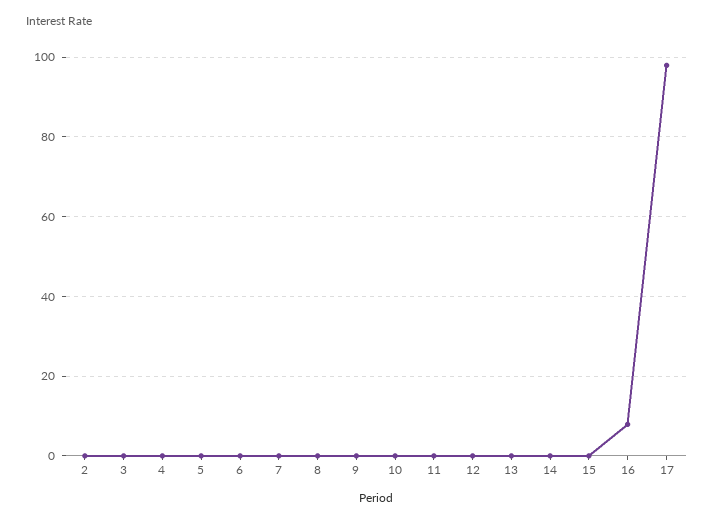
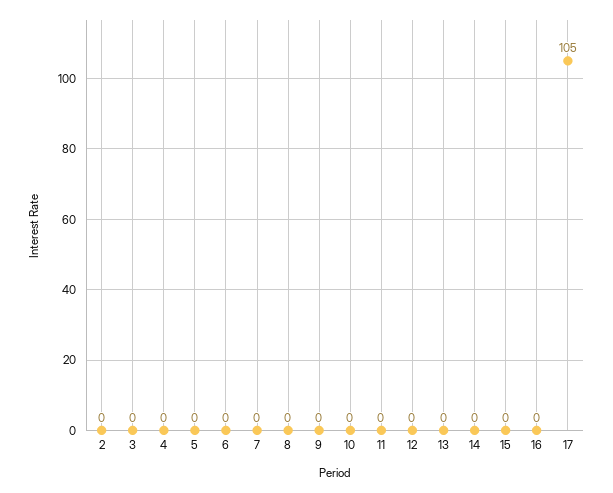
16: 8 -> 0
17: 98 -> 105

